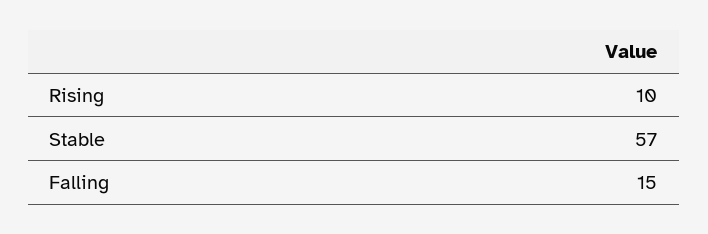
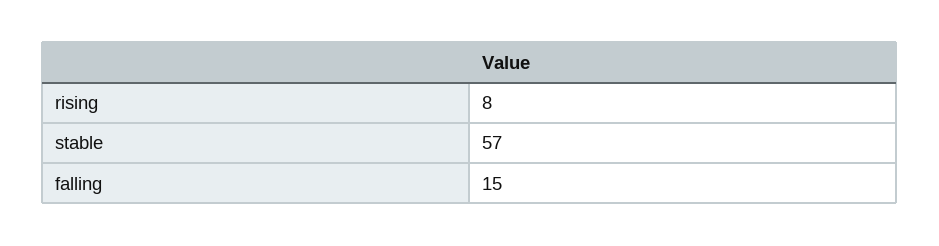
Rising: 10 -> 8

